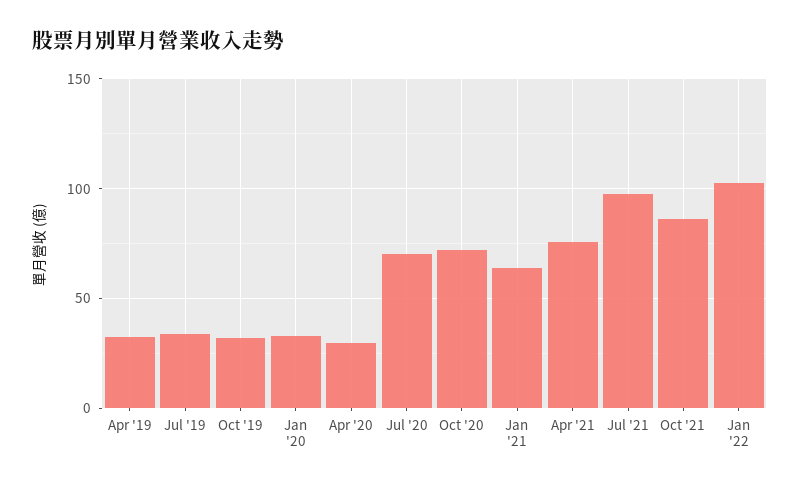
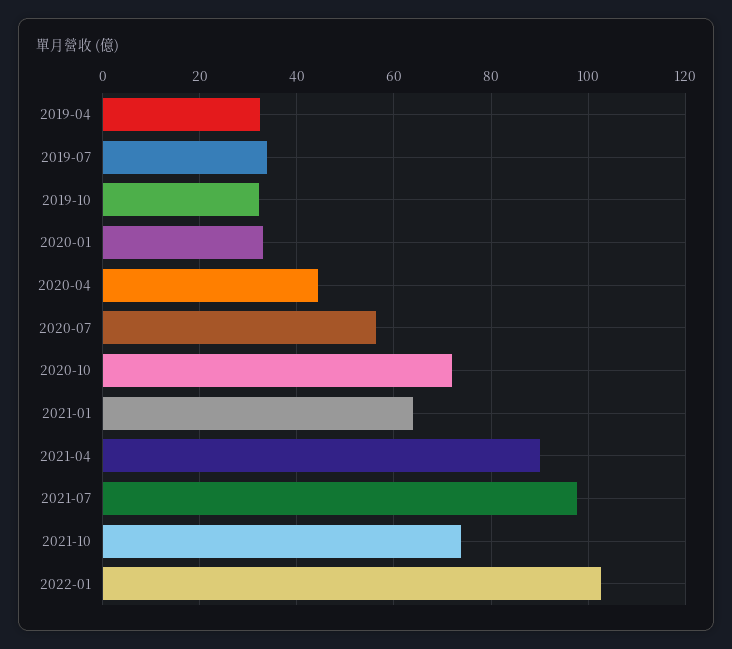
Apr '20: 30 -> 44
Jul '20: 70 -> 56
Apr '21: 75 -> 90
Oct '21: 85 -> 74

